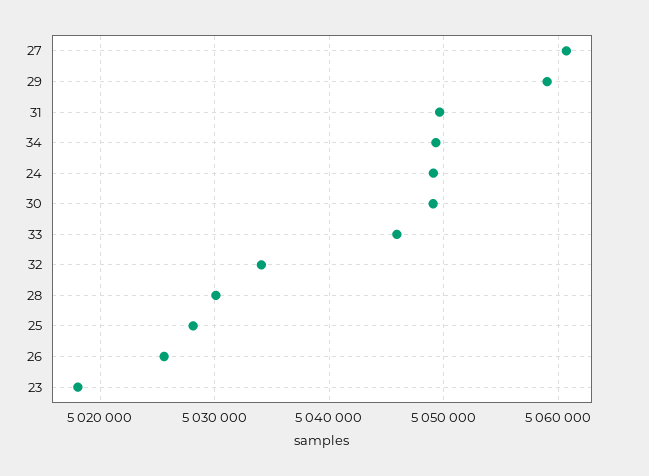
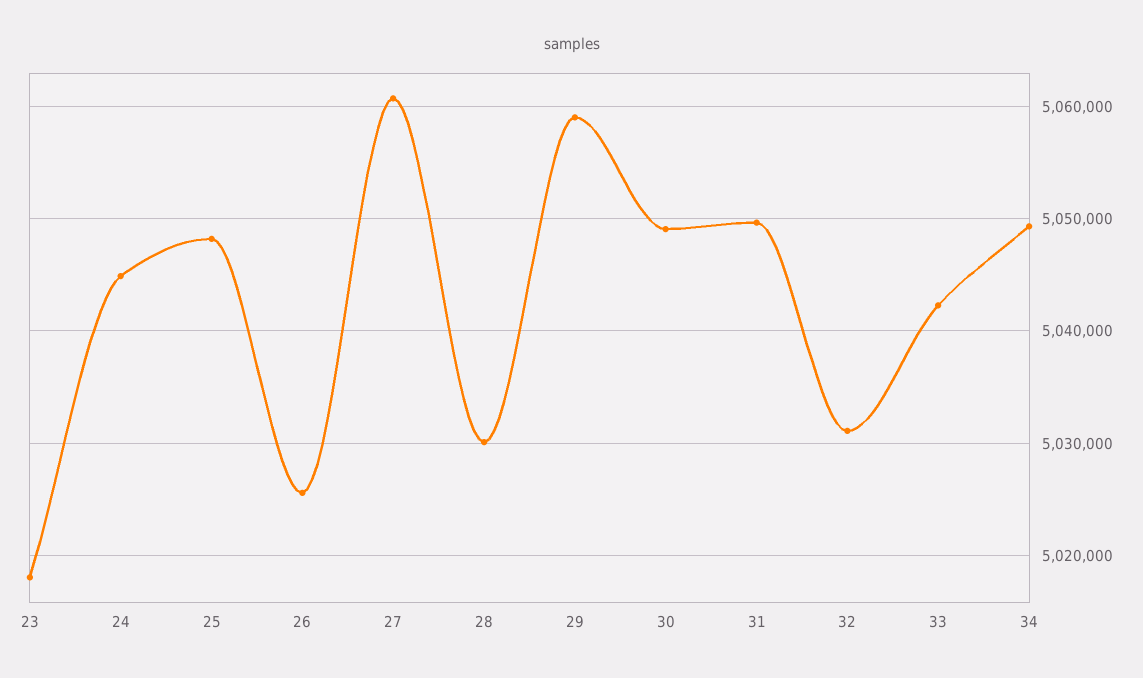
24: 5049000 -> 5045000
33: 5046000 -> 5042000
32: 5034000 -> 5031000
25: 5028000 -> 5048000

